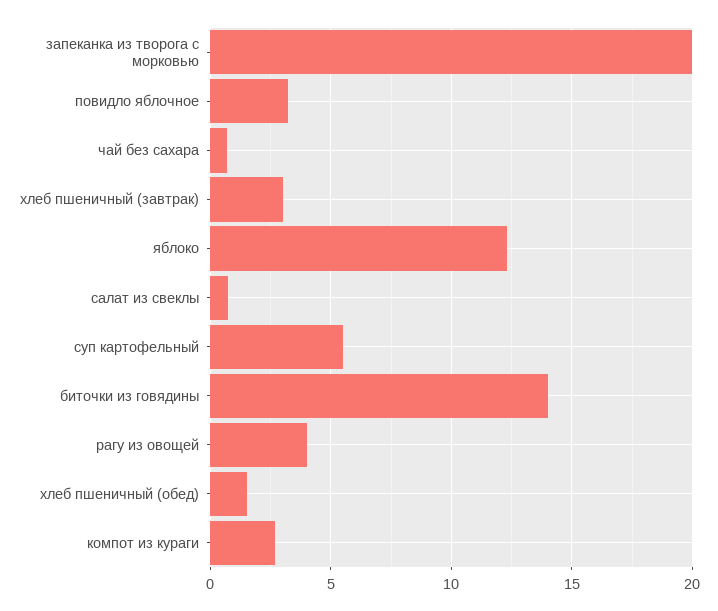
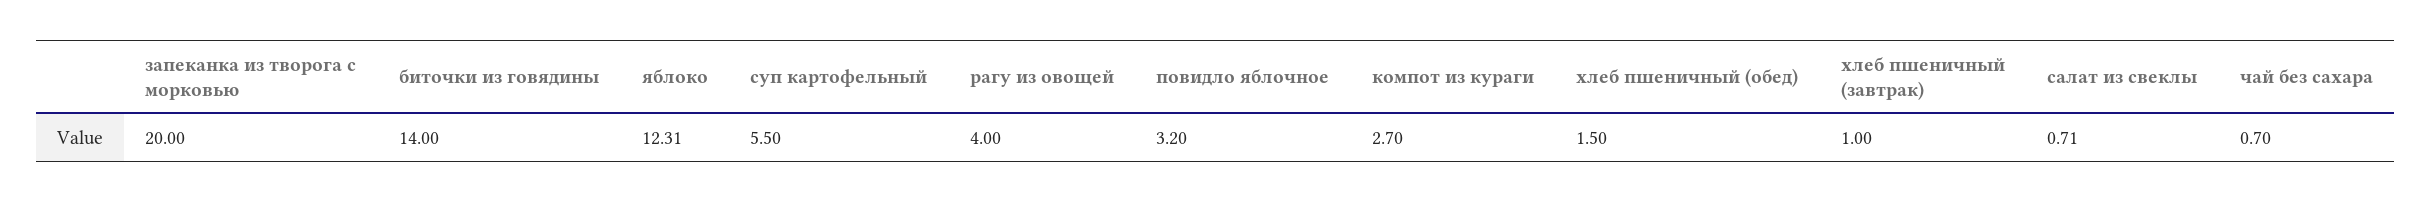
хлеб пшеничный (завтрак): 3 -> 1

